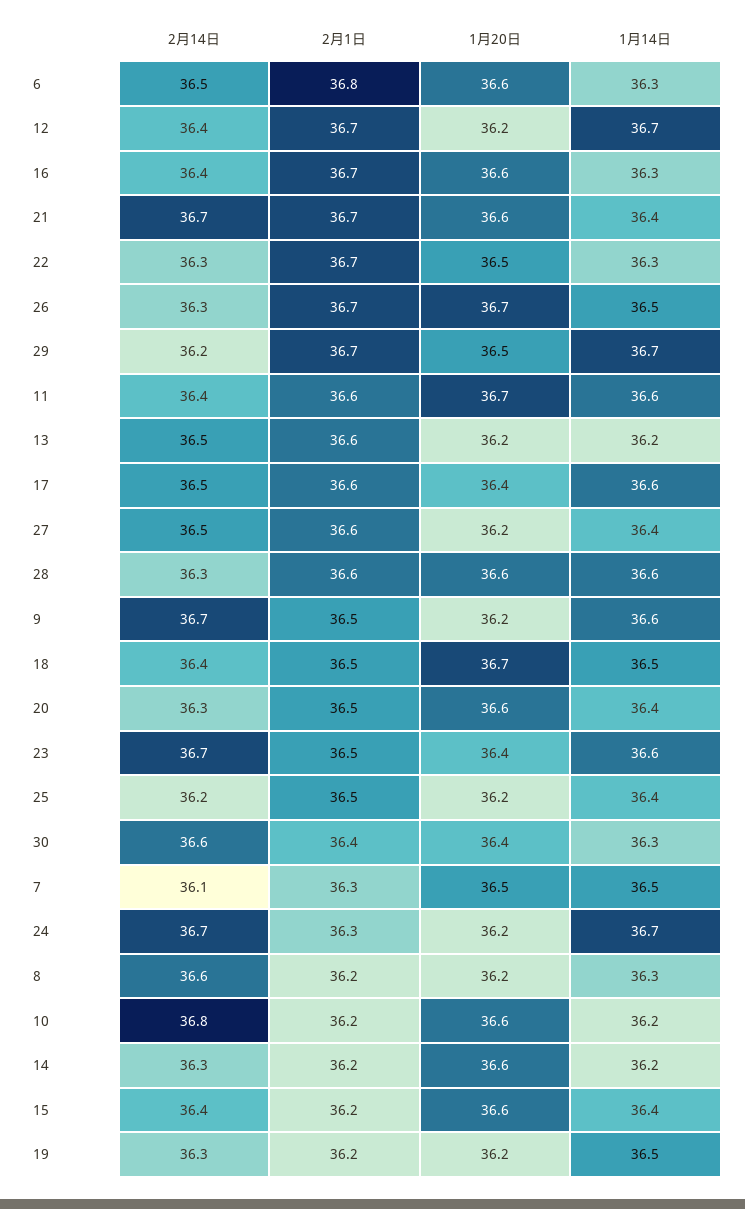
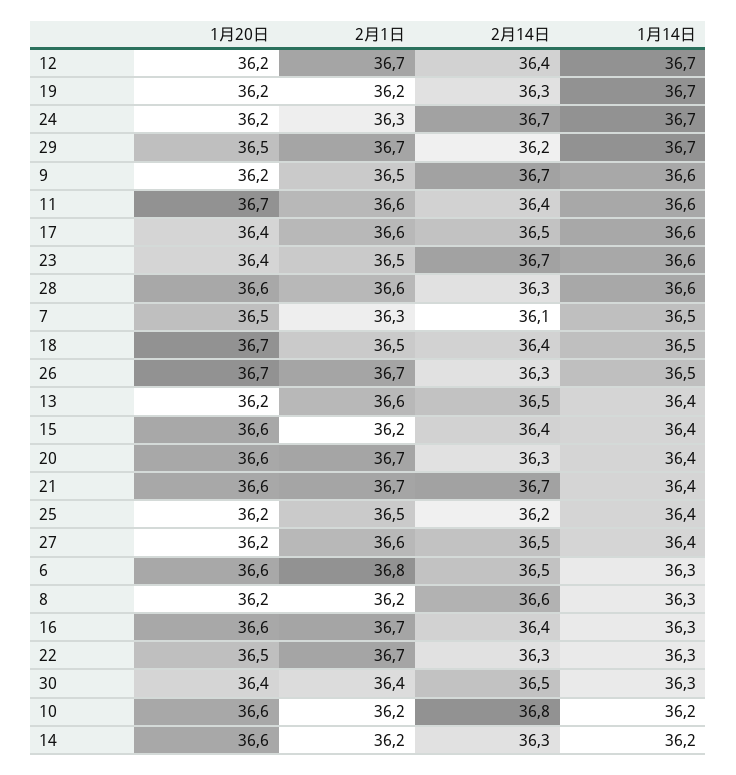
1月14日, 13: 36.2 -> 36.4
2月1日, 20: 36.5 -> 36.7
2月14日, 30: 36.6 -> 36.5
1月14日, 19: 36.5 -> 36.7

